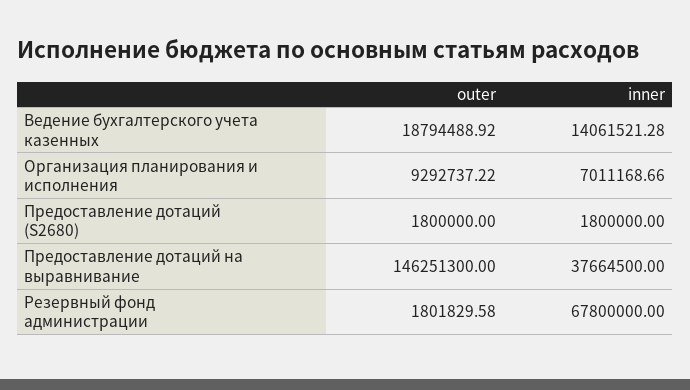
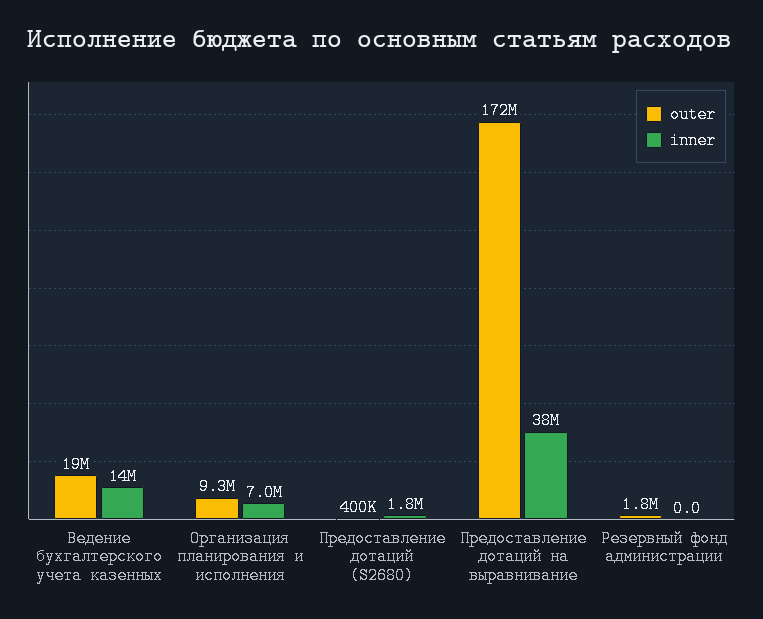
outer, Предоставление дотаций (S2680): 1800000 -> 400000
outer, Предоставление дотаций на выравнивание: 146251300 -> 172000000
inner, Резервный фонд администрации: 67800000 -> 0

